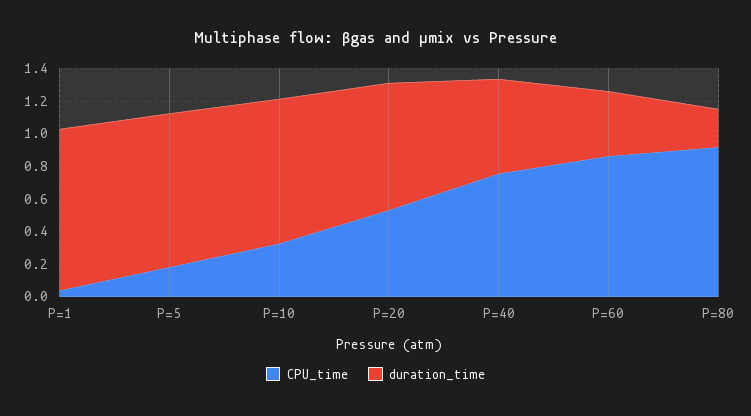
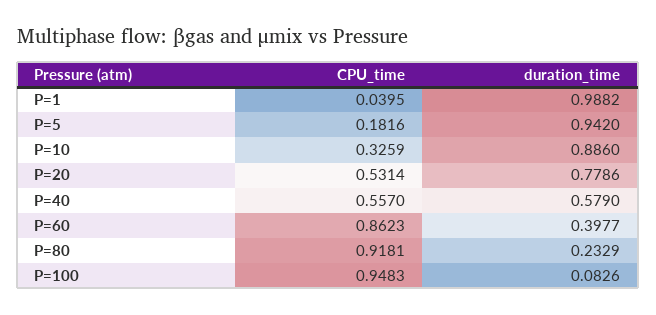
CPU_time, P=40: 0.75 -> 0.557
CPU_time, P=100: none -> 0.9483
duration_time, P=100: none -> 0.0826

